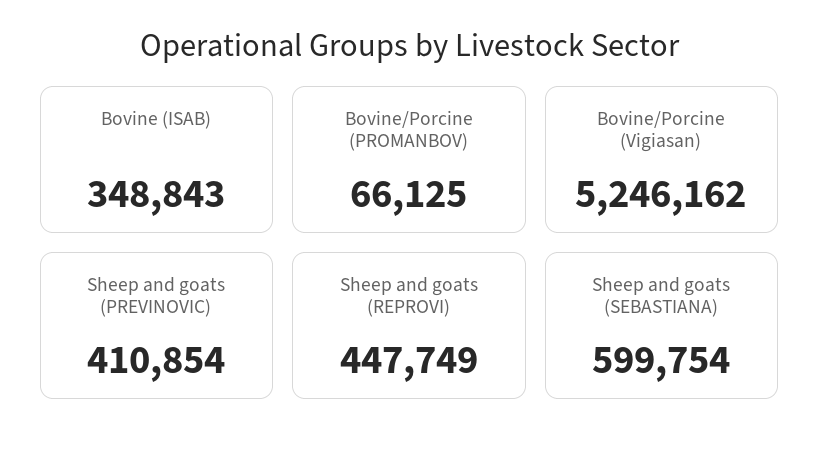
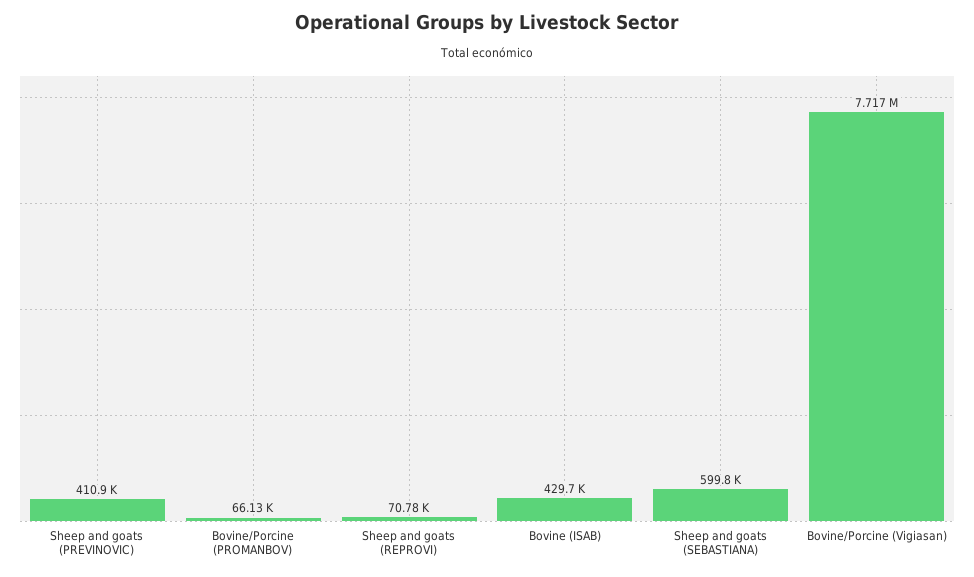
Bovine (ISAB): 348843 -> 429700
Bovine/Porcine (Vigiasan): 5246162 -> 7717000
Sheep and goats (REPROVI): 447749 -> 70780

